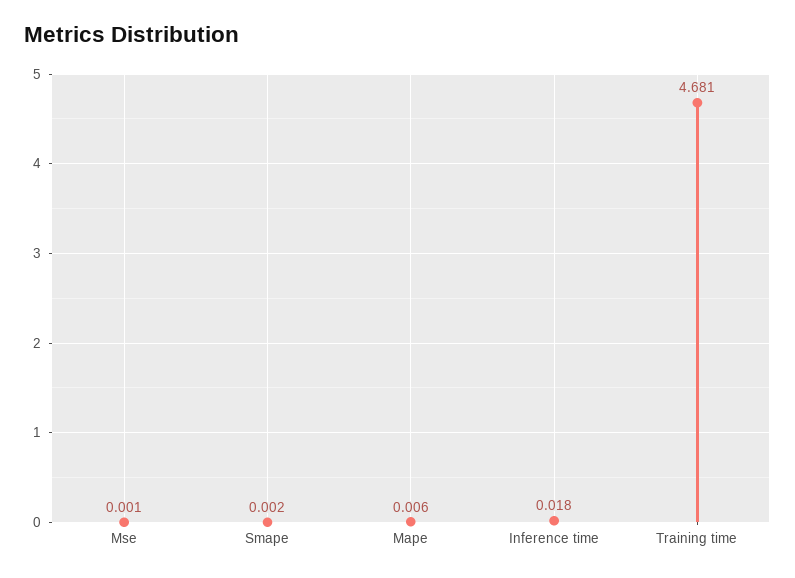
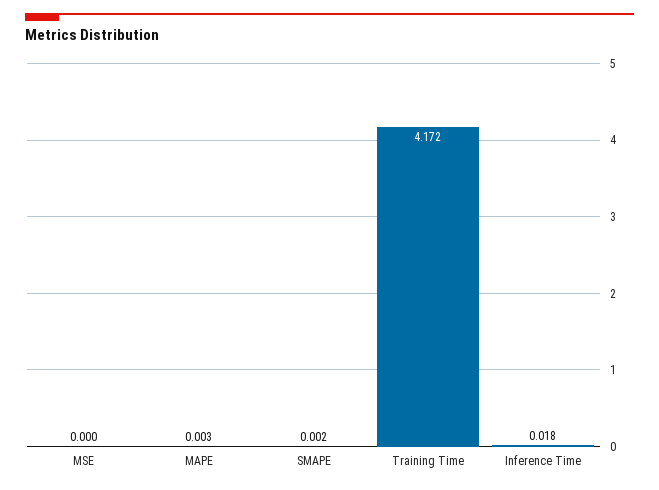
Mse: 0.001 -> 0
Mape: 0.006 -> 0.003
Training time: 4.681 -> 4.172

